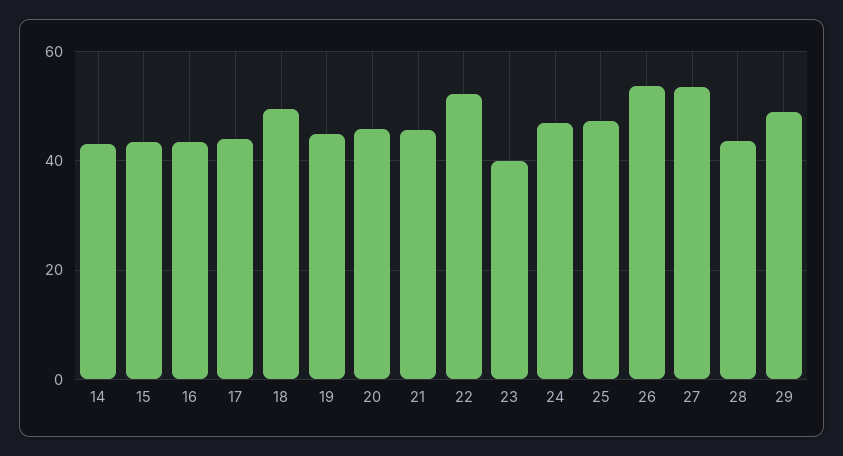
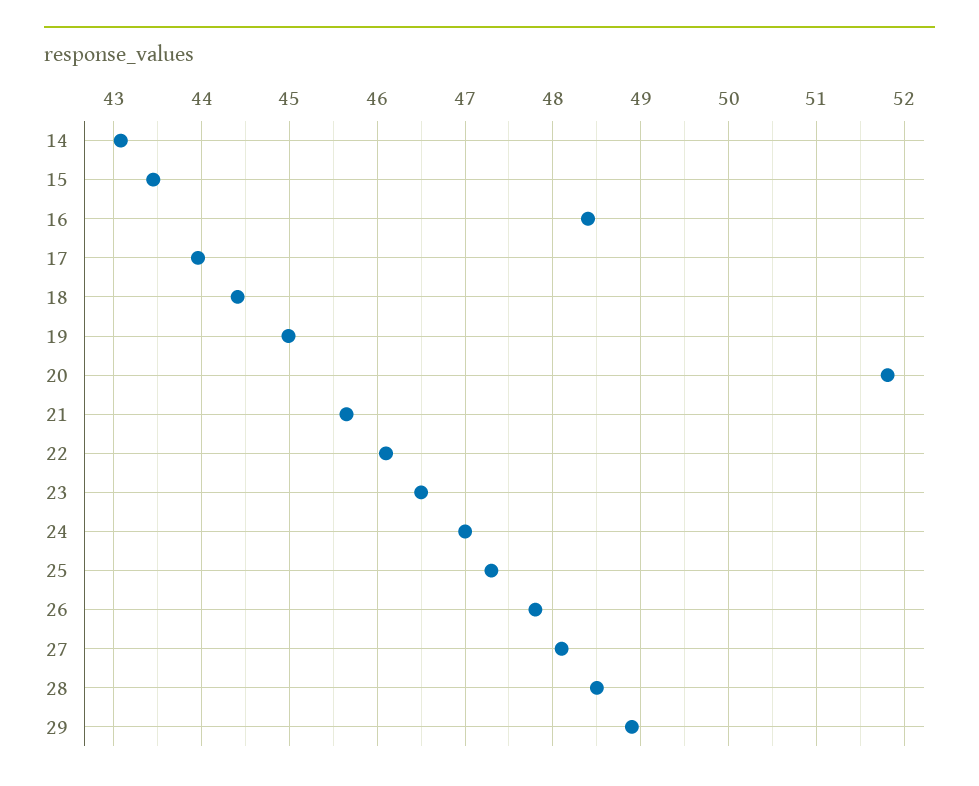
16: 44 -> 48.4
18: 50 -> 44.4
20: 46 -> 51.8
22: 52 -> 46.1
23: 40 -> 46.5
26: 54 -> 47.8
27: 54 -> 48.1
28: 44 -> 48.5

